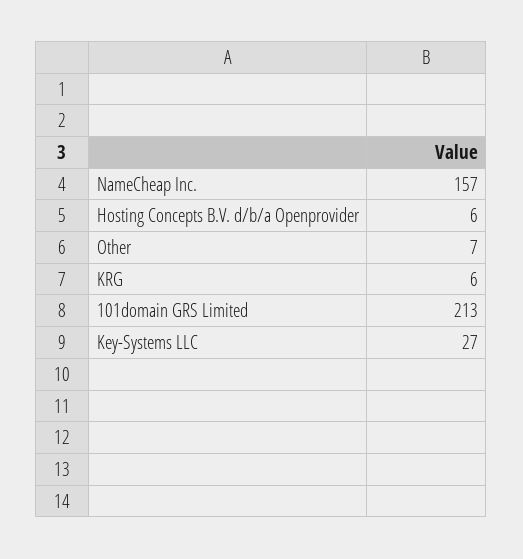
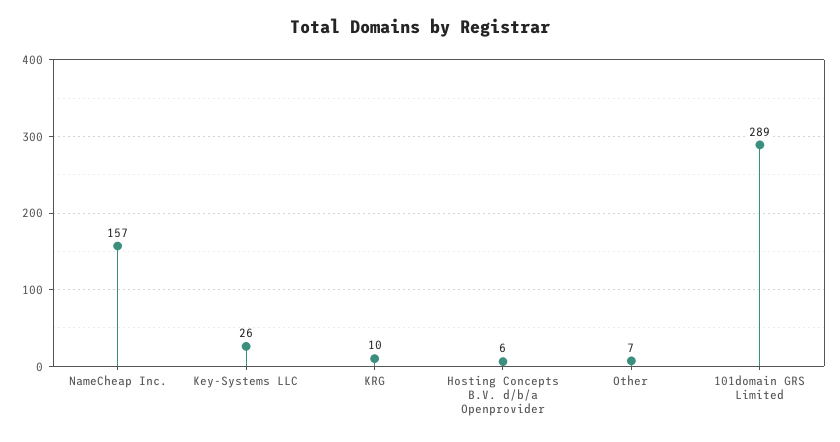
KRG: 6 -> 10
101domain GRS Limited: 213 -> 289
Key-Systems LLC: 27 -> 26

